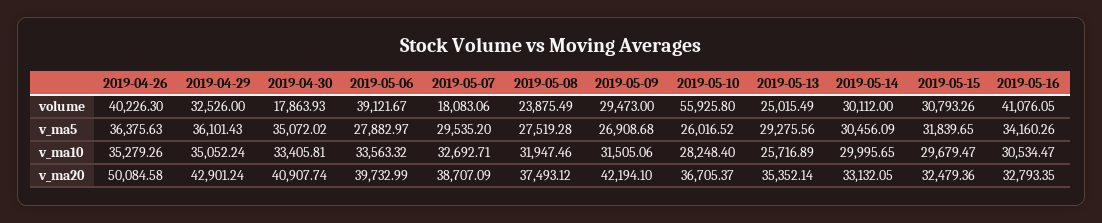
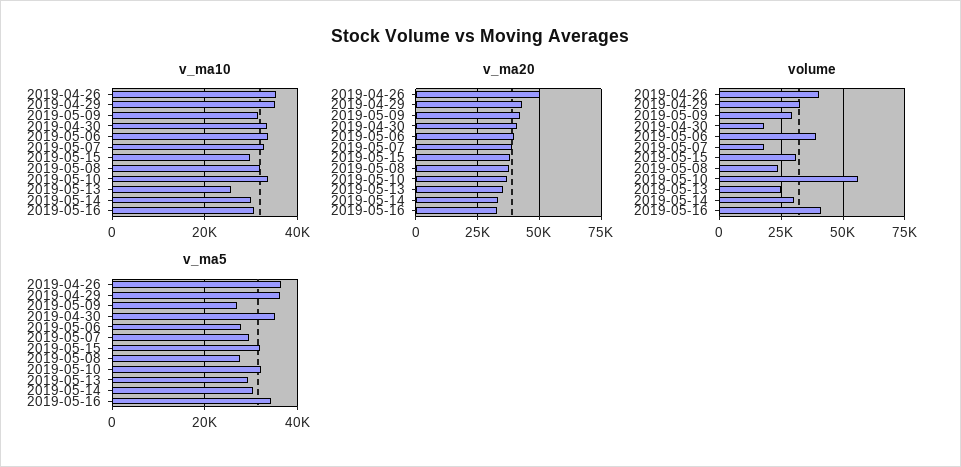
v_ma5, 2019-05-10: 26016.52 -> 32000
v_ma10, 2019-05-10: 28248.4 -> 34000
v_ma20, 2019-05-15: 32479.36 -> 37500

